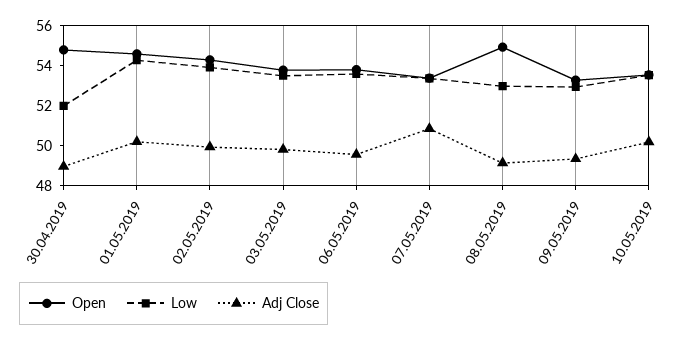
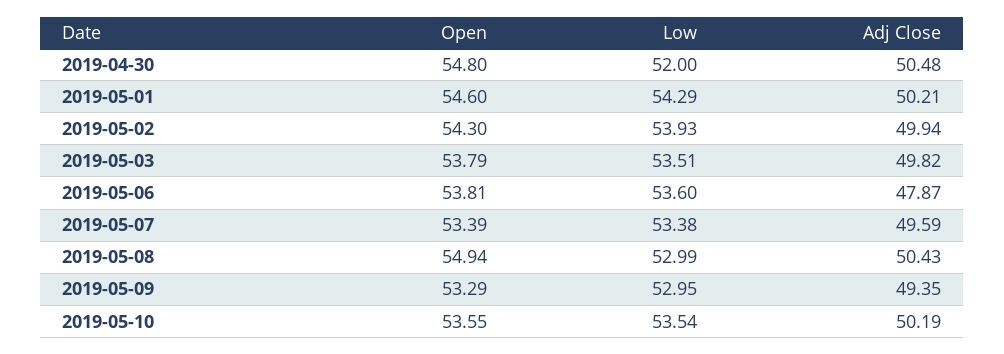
Adj Close, 30.04.2019: 49 -> 50.48
Adj Close, 06.05.2019: 49.5 -> 47.87
Adj Close, 07.05.2019: 51 -> 49.59
Adj Close, 08.05.2019: 49 -> 50.43

